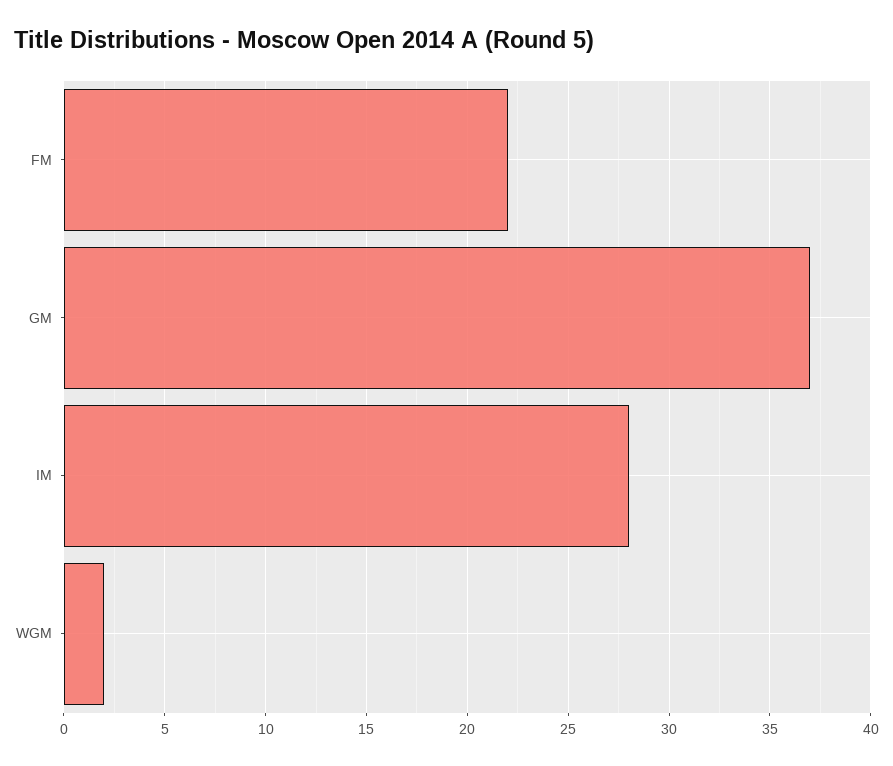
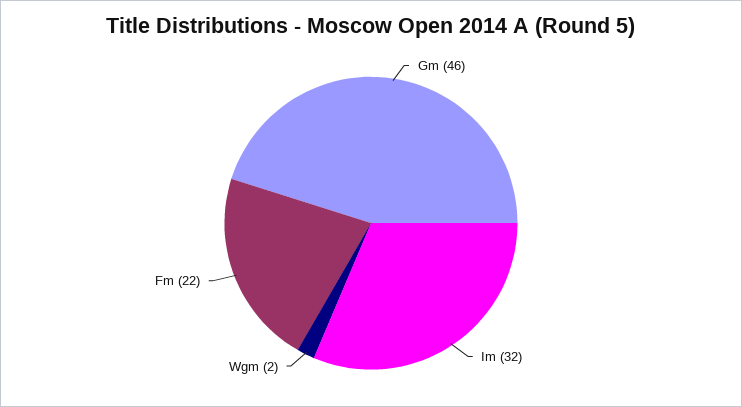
GM: 37 -> 46
IM: 28 -> 32

